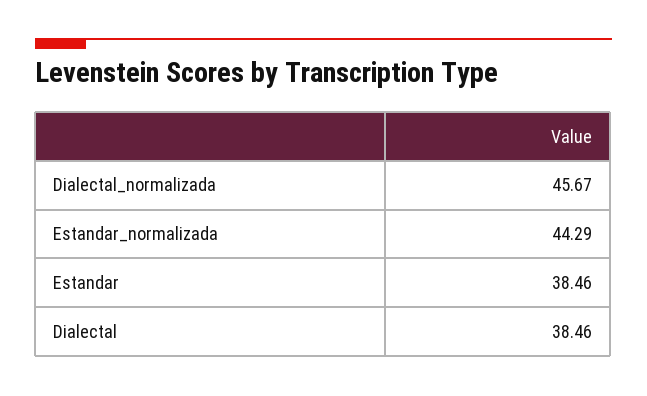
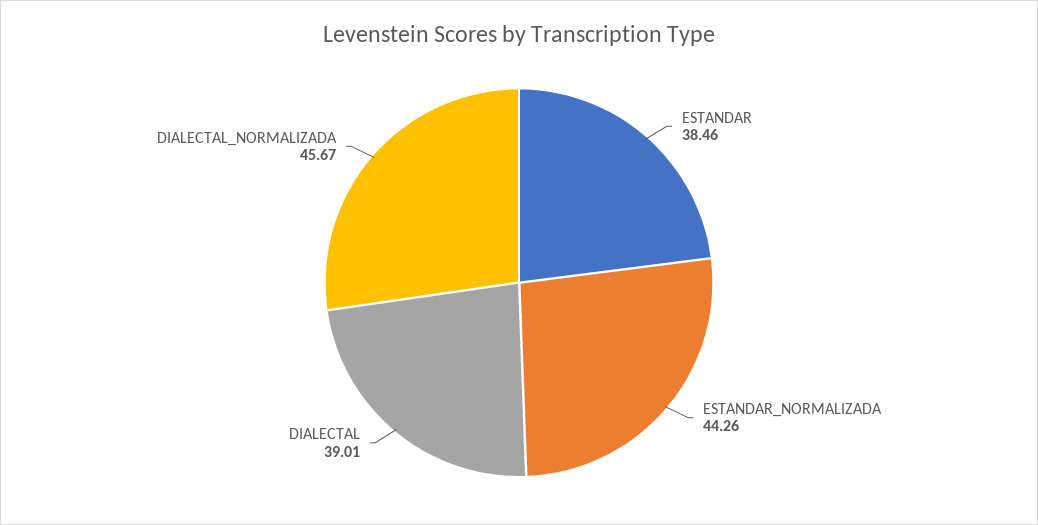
Estandar_normalizada: 44.29 -> 44.26
Dialectal: 38.46 -> 39.01

